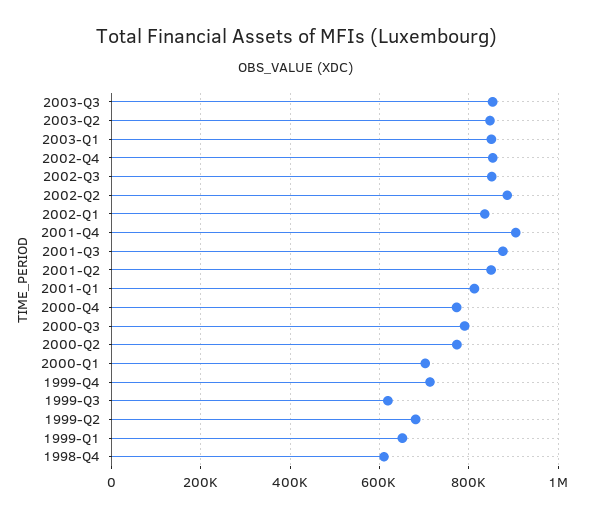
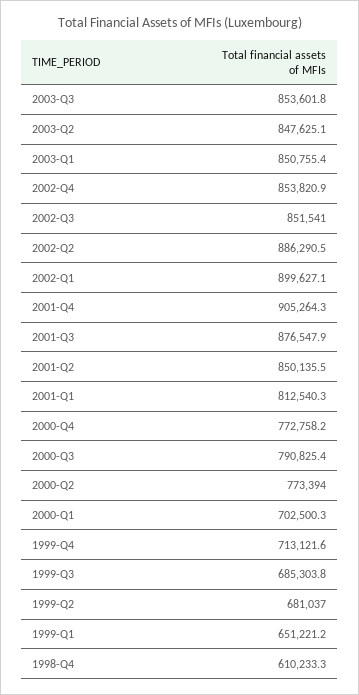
2002-Q1: 840000 -> 899627.1
1999-Q3: 620000 -> 685303.8

